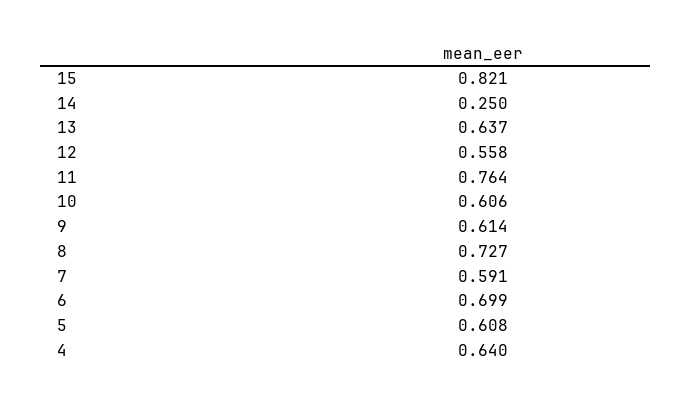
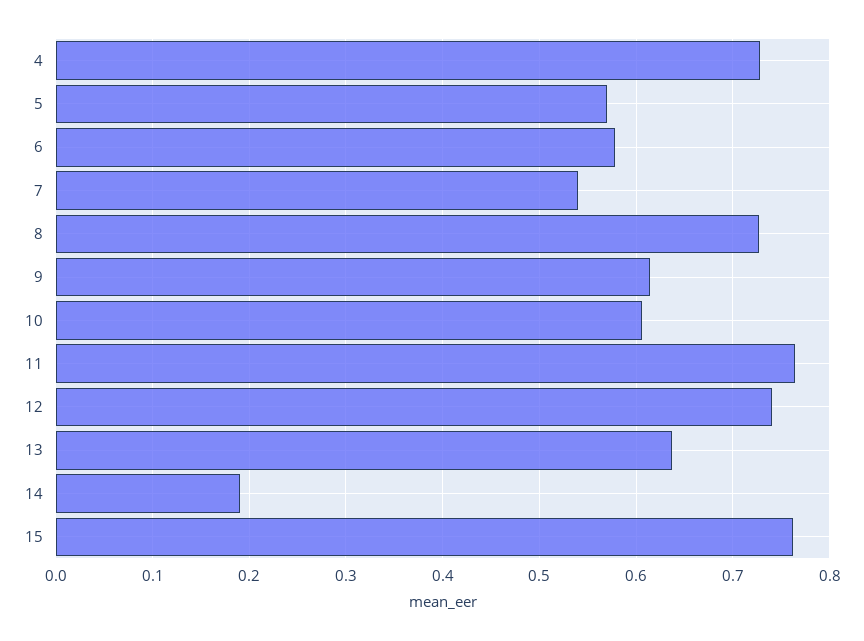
15: 0.821 -> 0.76
14: 0.25 -> 0.19
12: 0.558 -> 0.74
7: 0.591 -> 0.54
6: 0.699 -> 0.58
5: 0.608 -> 0.57
4: 0.64 -> 0.73

